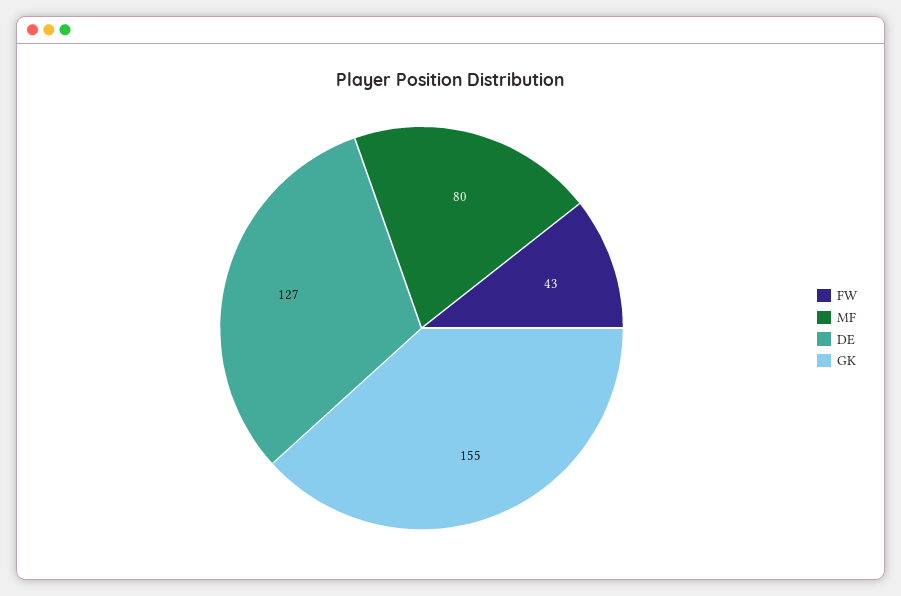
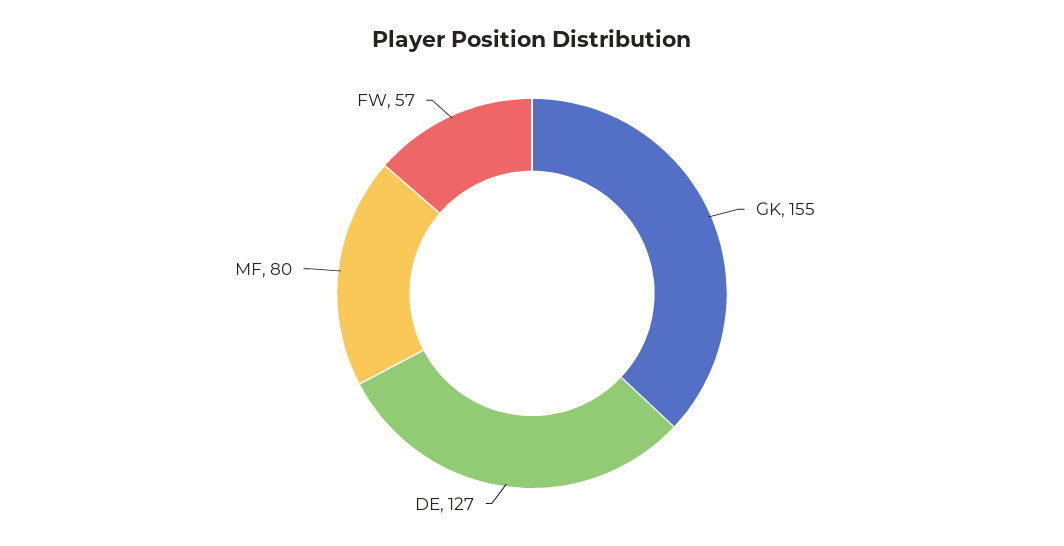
FW: 43 -> 57

